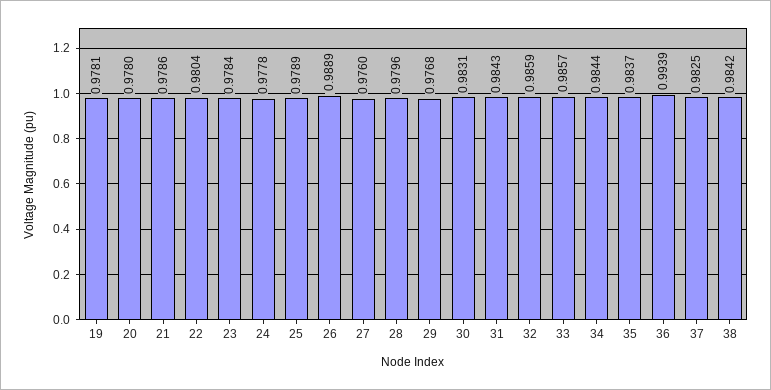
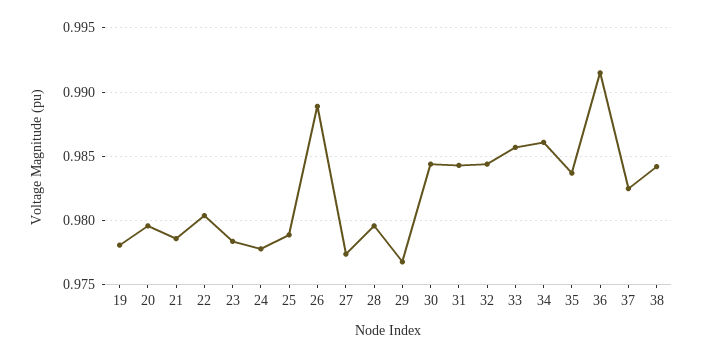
20: 0.978 -> 0.9795
27: 0.976 -> 0.9775
30: 0.9831 -> 0.9845
32: 0.9859 -> 0.9845
34: 0.9844 -> 0.986
36: 0.9939 -> 0.9915

